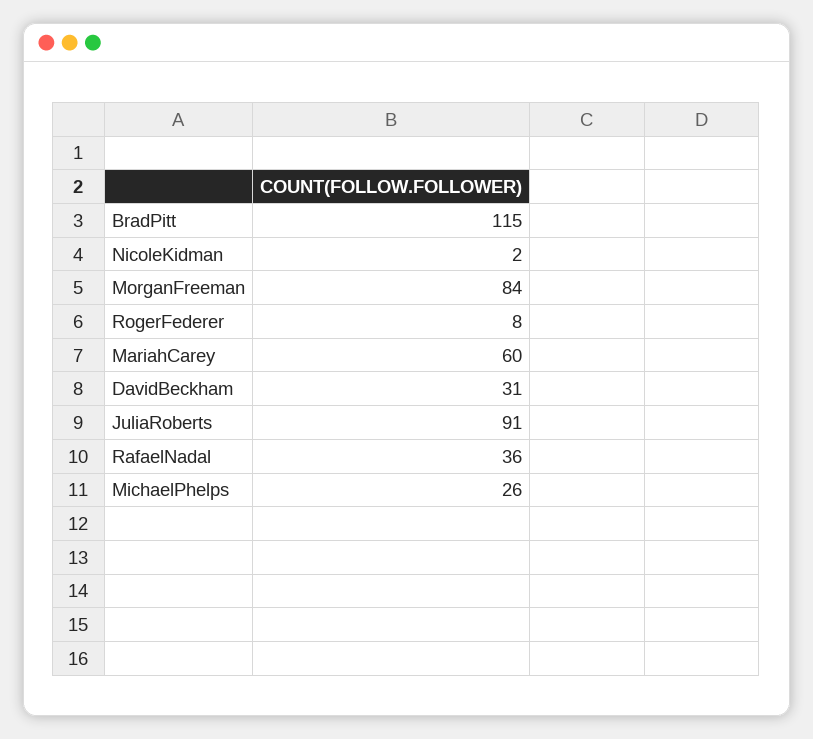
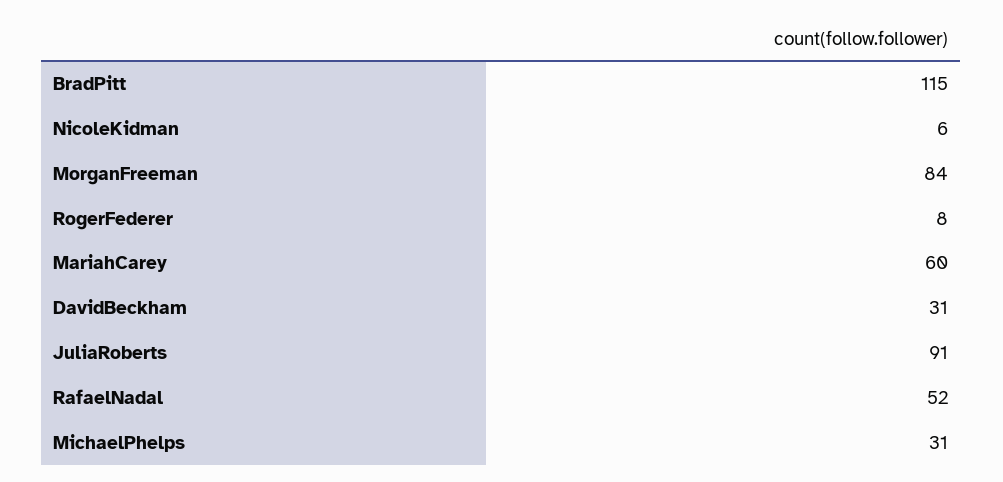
NicoleKidman: 2 -> 6
RafaelNadal: 36 -> 52
MichaelPhelps: 26 -> 31

